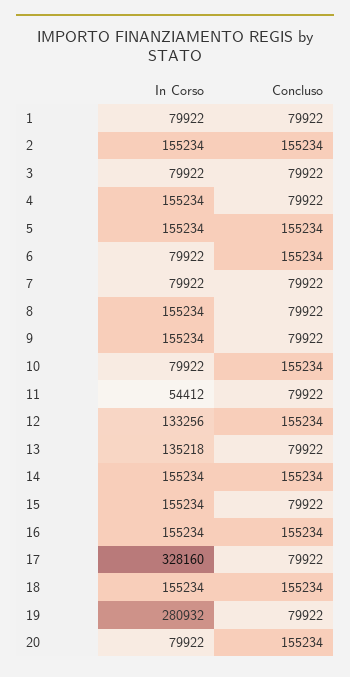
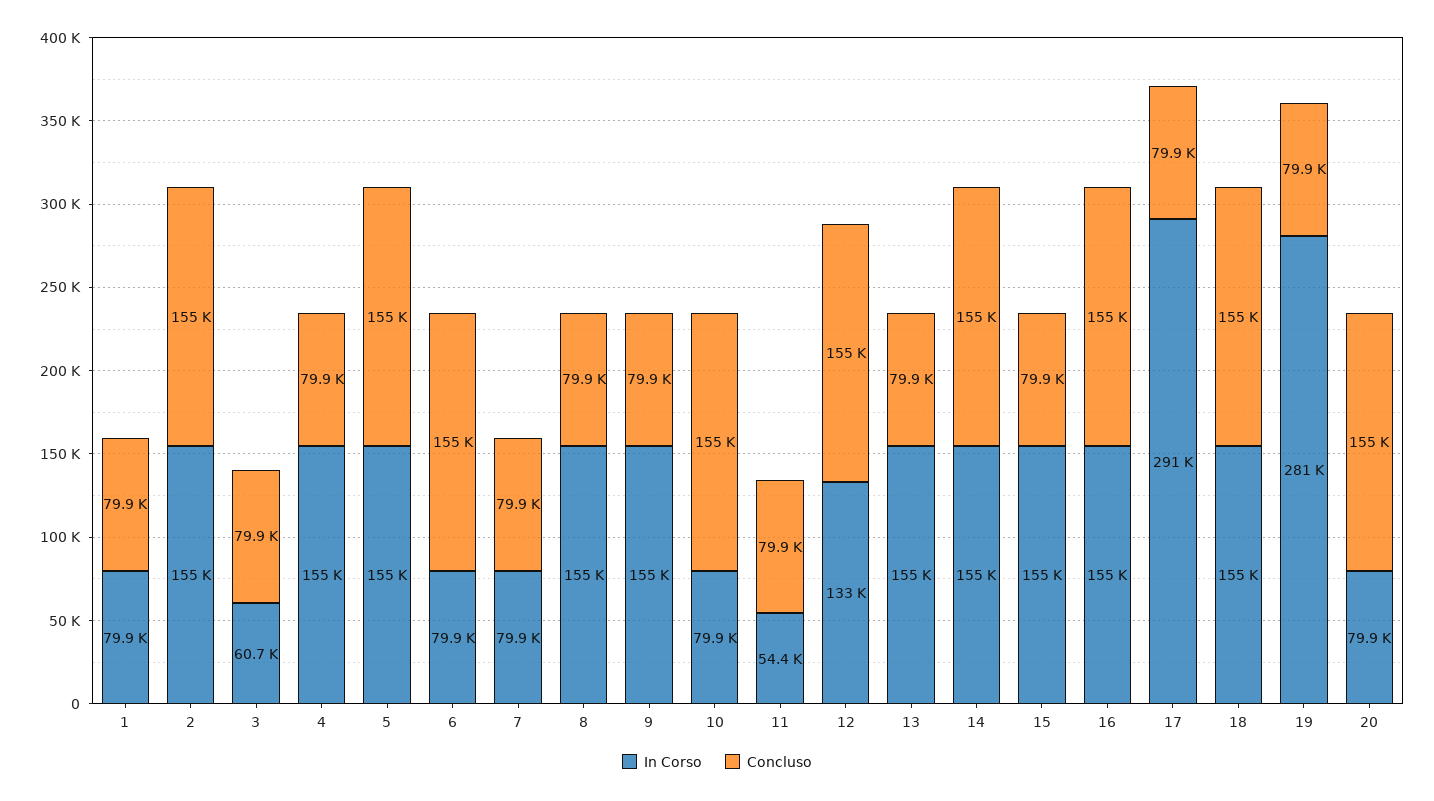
In Corso, 3: 79922 -> 60700
In Corso, 13: 135218 -> 155000
In Corso, 17: 328160 -> 291000

